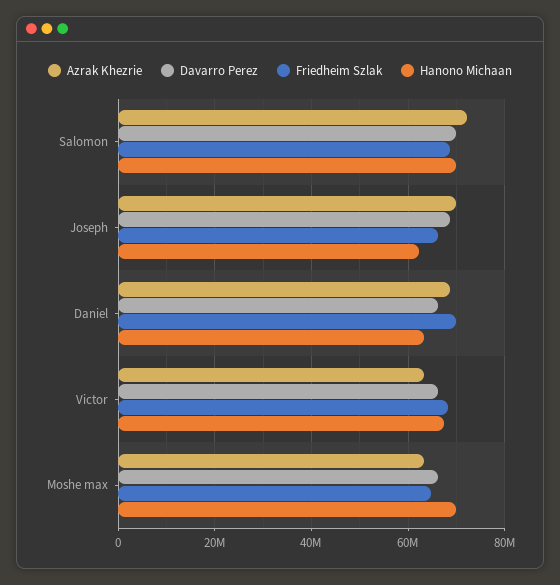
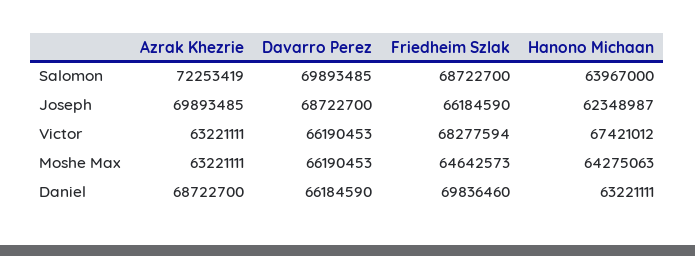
Hanono Michaan, Salomon: 70000000 -> 63967000
Hanono Michaan, Moshe max: 70000000 -> 64275063

